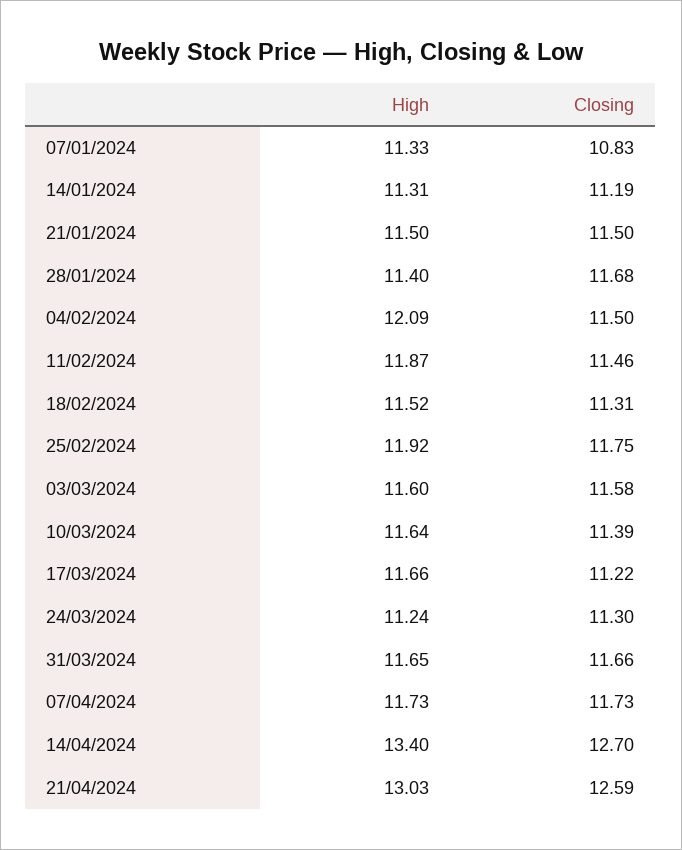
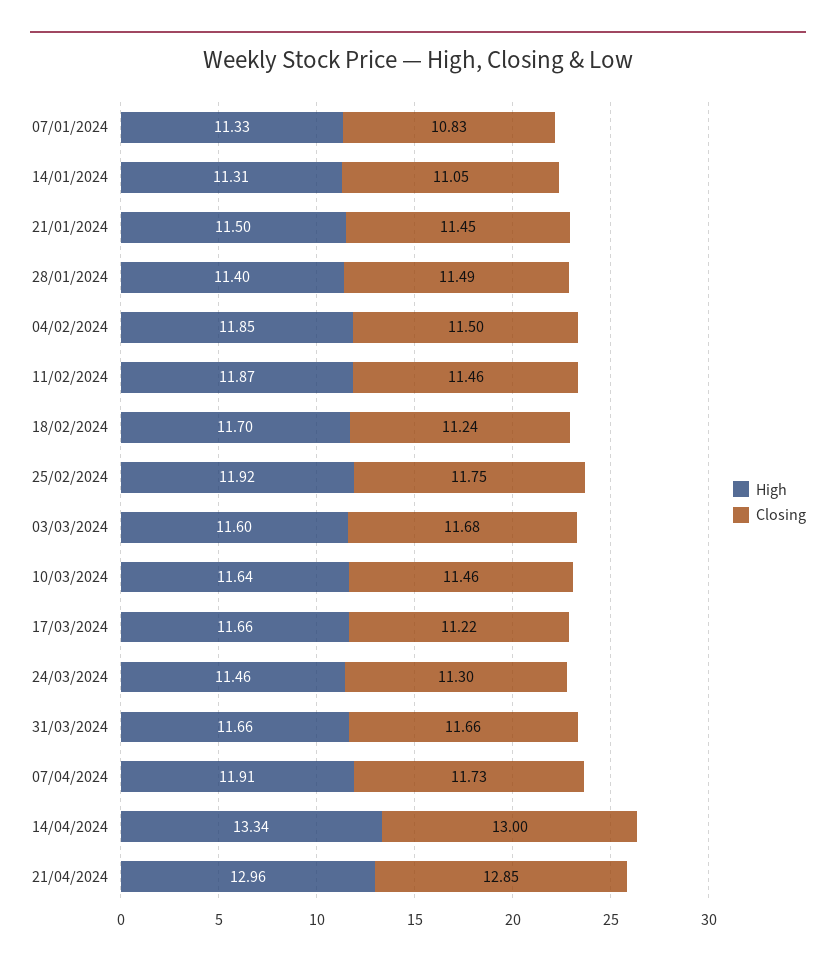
Closing, 14/01/2024: 11.19 -> 11.05
Closing, 21/01/2024: 11.5 -> 11.45
Closing, 28/01/2024: 11.68 -> 11.49
High, 04/02/2024: 12.09 -> 11.85
High, 18/02/2024: 11.52 -> 11.7
Closing, 18/02/2024: 11.31 -> 11.24
Closing, 03/03/2024: 11.58 -> 11.68
Closing, 10/03/2024: 11.39 -> 11.46
High, 24/03/2024: 11.24 -> 11.46
High, 31/03/2024: 11.65 -> 11.66
High, 07/04/2024: 11.73 -> 11.91
High, 14/04/2024: 13.4 -> 13.34
Closing, 14/04/2024: 12.7 -> 13
High, 21/04/2024: 13.03 -> 12.96
Closing, 21/04/2024: 12.59 -> 12.85

